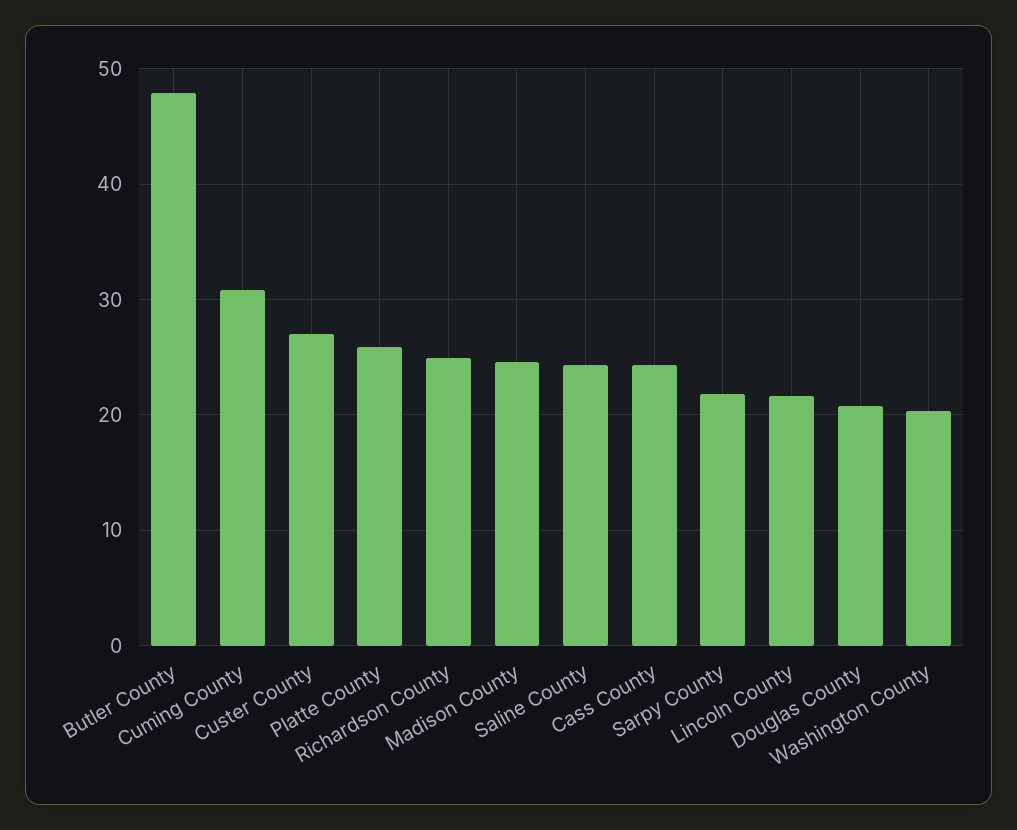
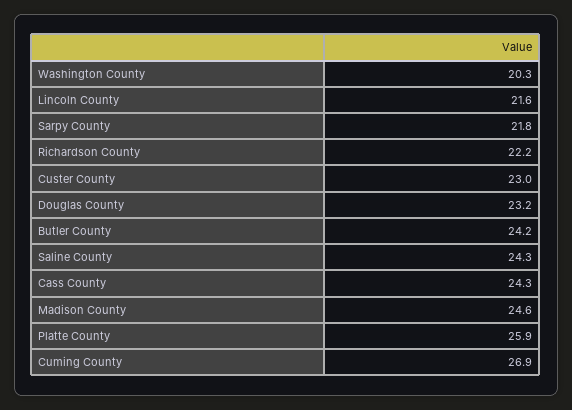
Butler County: 48 -> 24.2
Cuming County: 31 -> 26.9
Custer County: 27 -> 23
Richardson County: 25 -> 22.2
Douglas County: 21 -> 23.2

